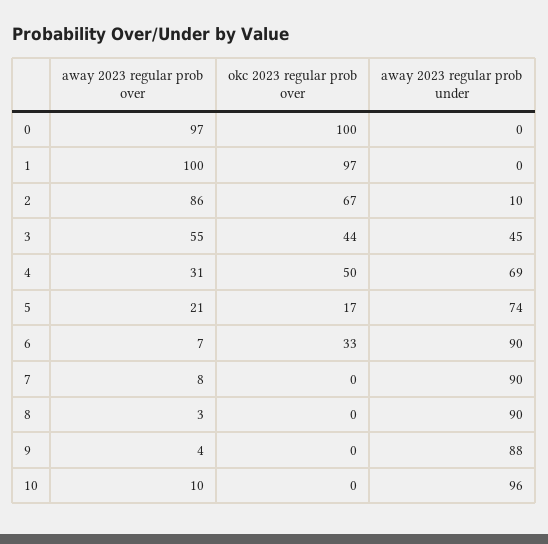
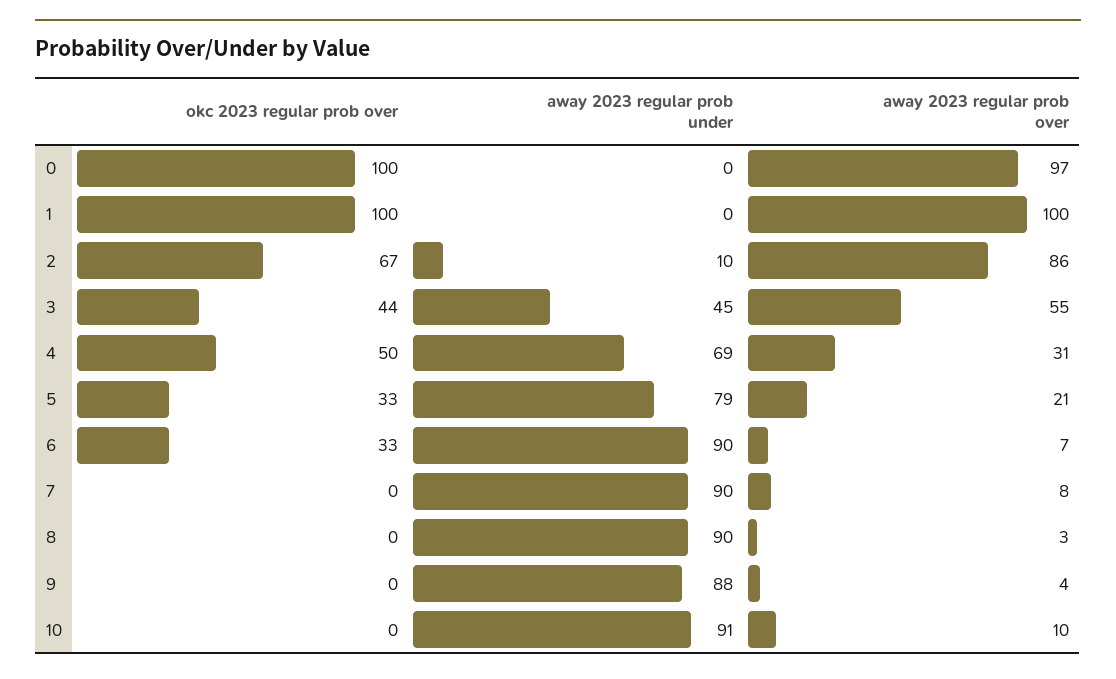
okc 2023 regular prob over, 1: 97 -> 100
okc 2023 regular prob over, 5: 17 -> 33
away 2023 regular prob under, 5: 74 -> 79
away 2023 regular prob under, 10: 96 -> 91

